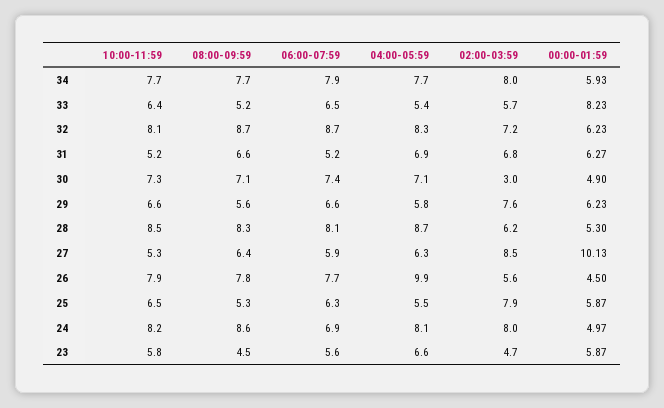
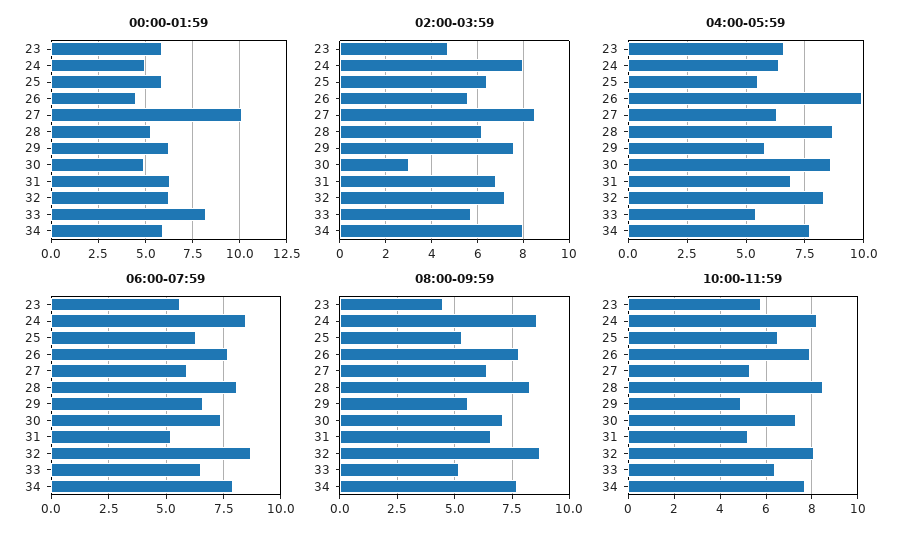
04:00-05:59, 30: 7.1 -> 8.5
10:00-11:59, 29: 6.6 -> 5
02:00-03:59, 25: 7.9 -> 6.5
06:00-07:59, 24: 6.9 -> 8.5
04:00-05:59, 24: 8.1 -> 6.5

